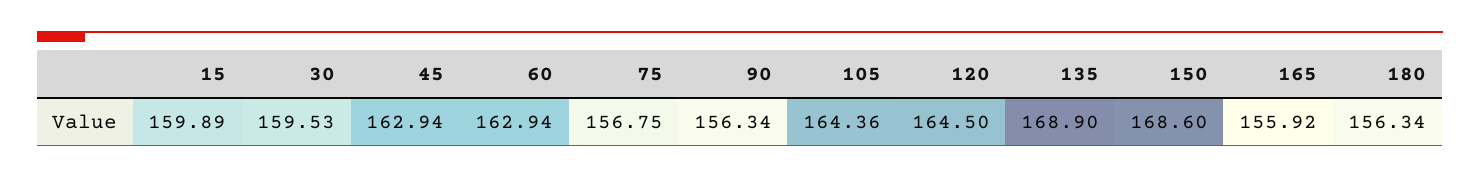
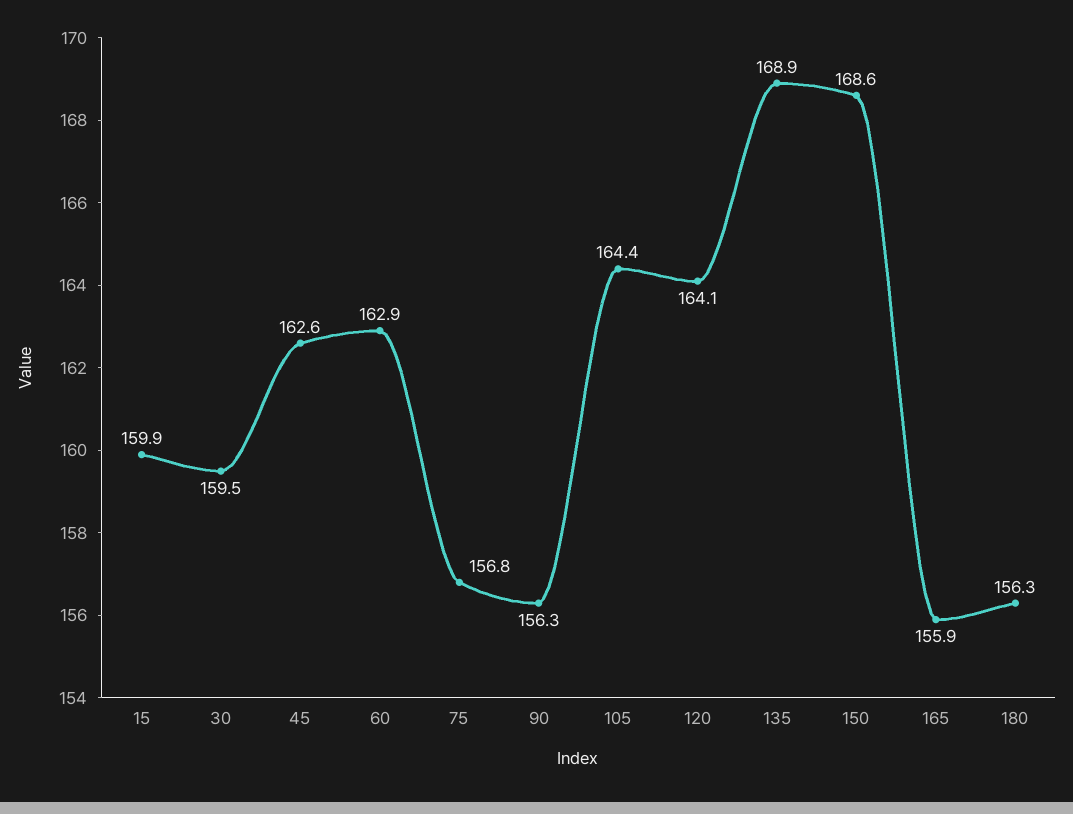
45: 162.94 -> 162.6
120: 164.5 -> 164.1

